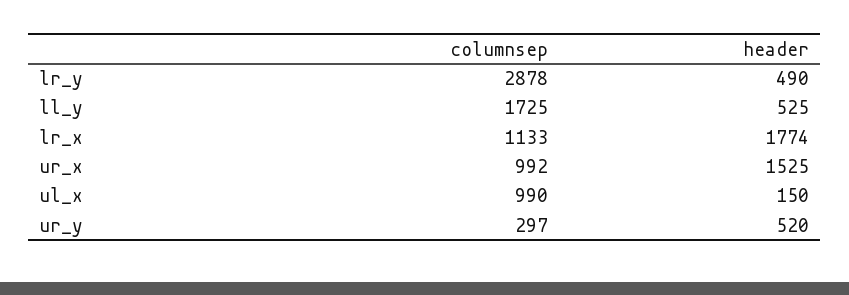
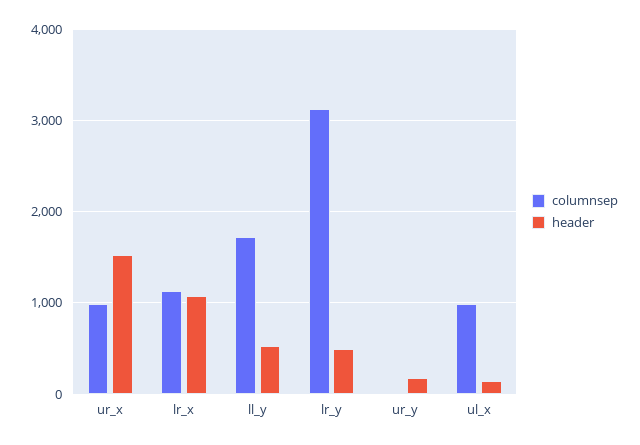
columnsep, lr_y: 2878 -> 3100
header, lr_x: 1774 -> 1100
columnsep, ur_y: 297 -> 0
header, ur_y: 520 -> 200

